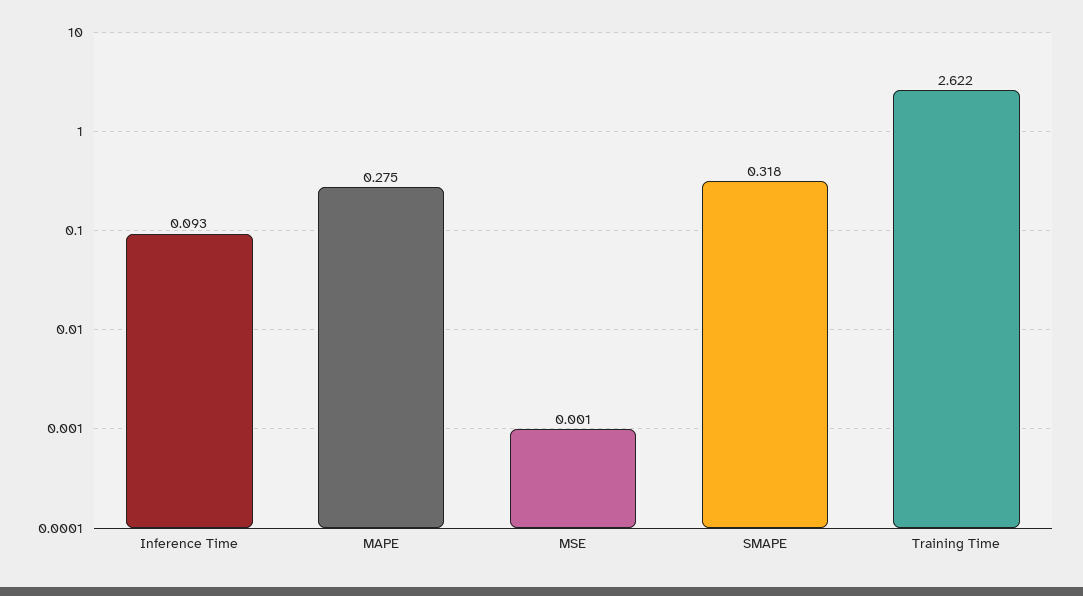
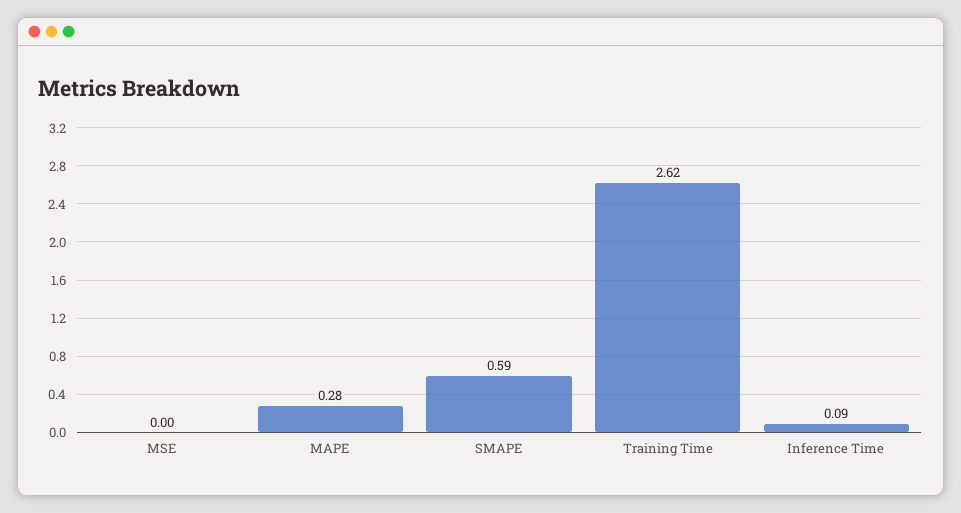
SMAPE: 0.318 -> 0.59

